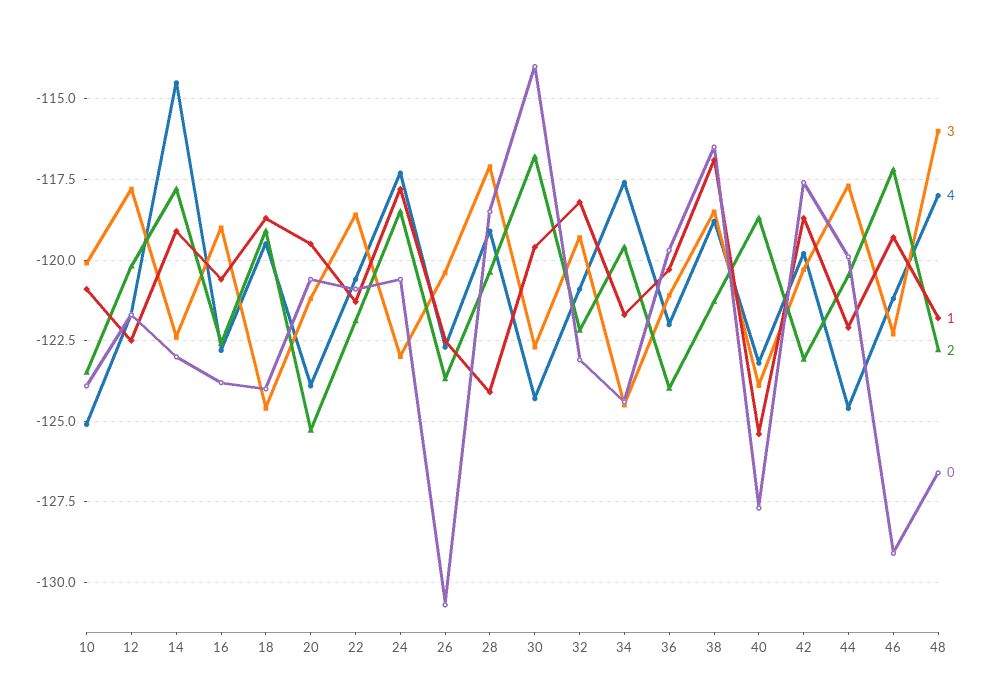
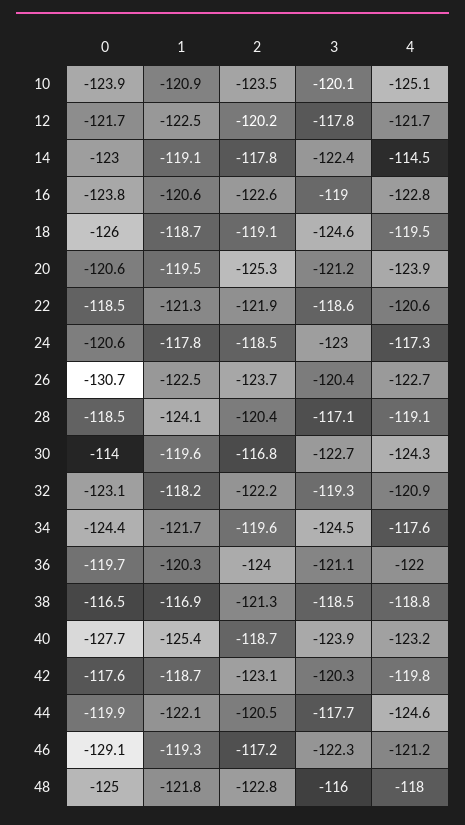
0, 18: -124 -> -126
0, 22: -121 -> -118.5
0, 48: -126.5 -> -125

